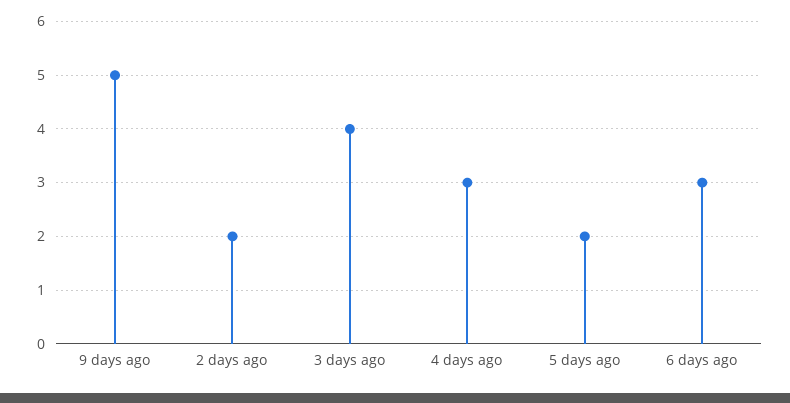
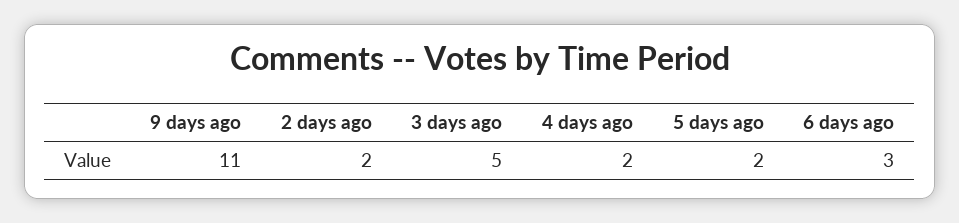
9 days ago: 5 -> 11
3 days ago: 4 -> 5
4 days ago: 3 -> 2

